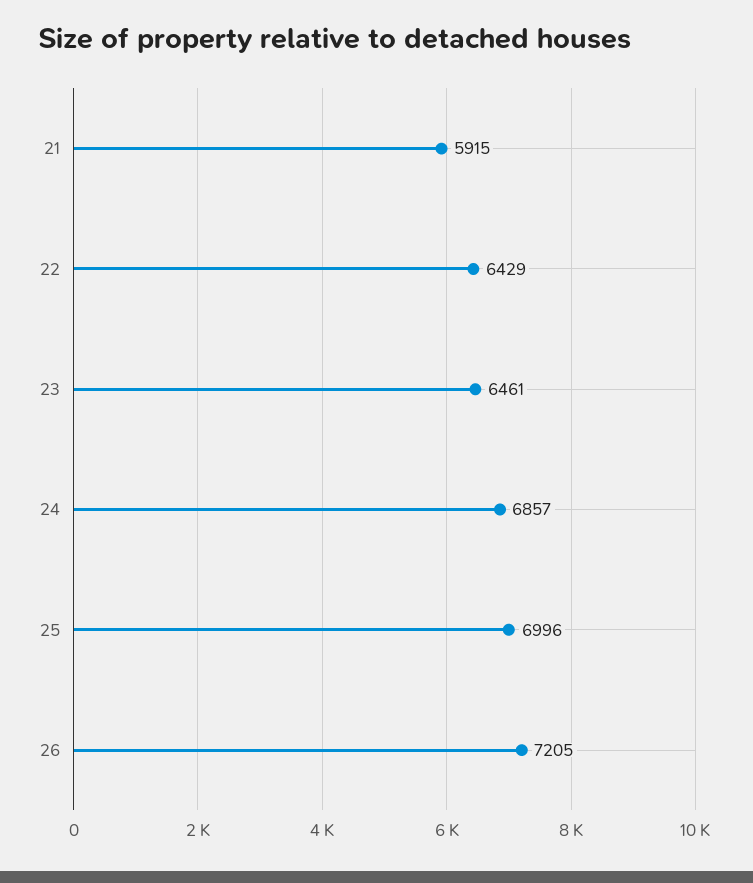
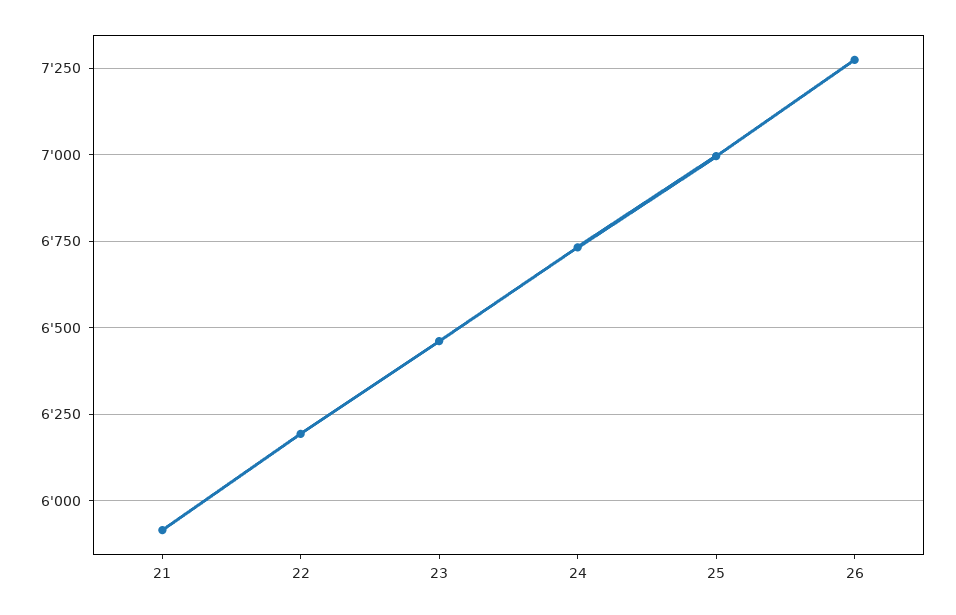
22: 6429 -> 6200
24: 6857 -> 6725
26: 7205 -> 7275

